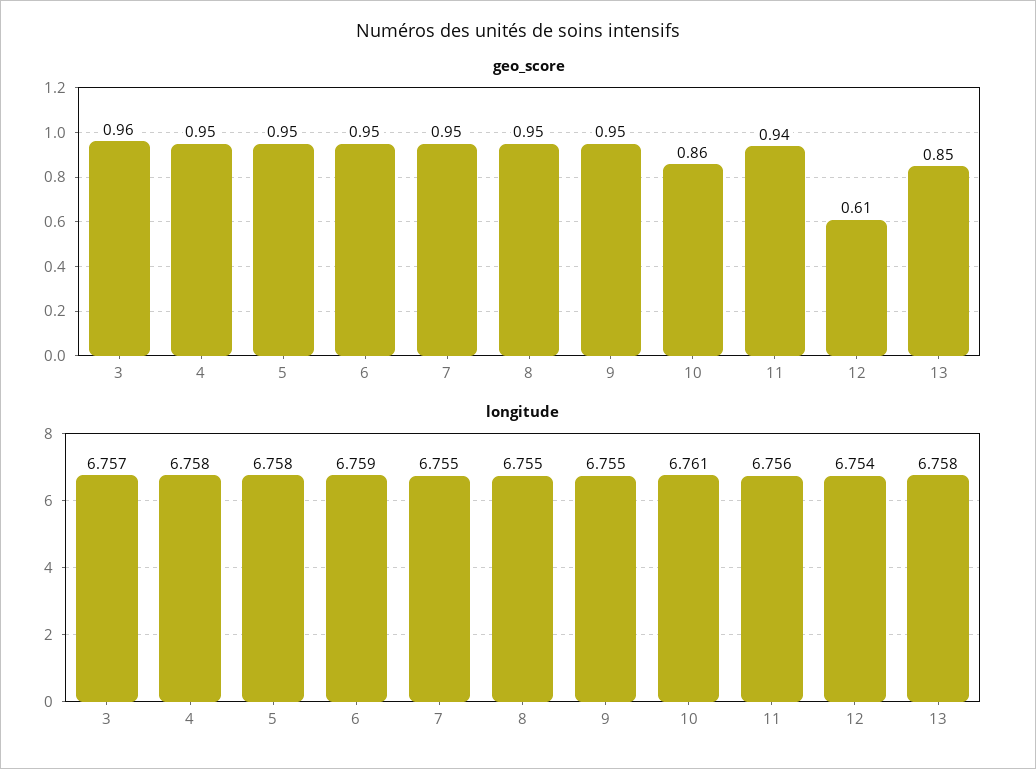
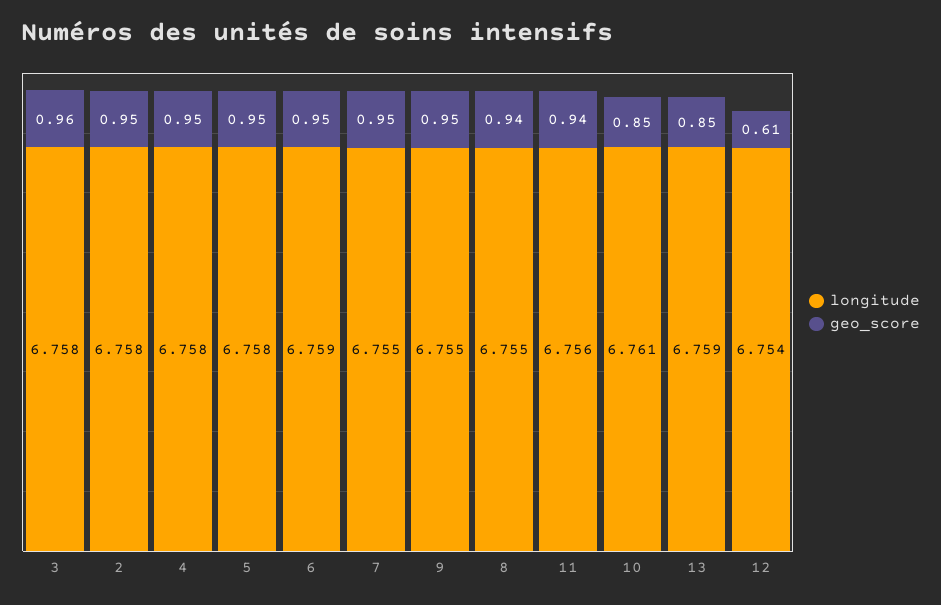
geo_score, 8: 0.95 -> 0.94
geo_score, 10: 0.86 -> 0.85
longitude, 3: 6.757 -> 6.758
longitude, 13: 6.758 -> 6.759
longitude, 2: none -> 6.758
geo_score, 2: none -> 0.95

